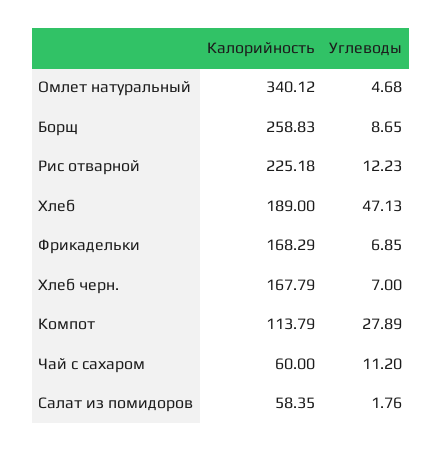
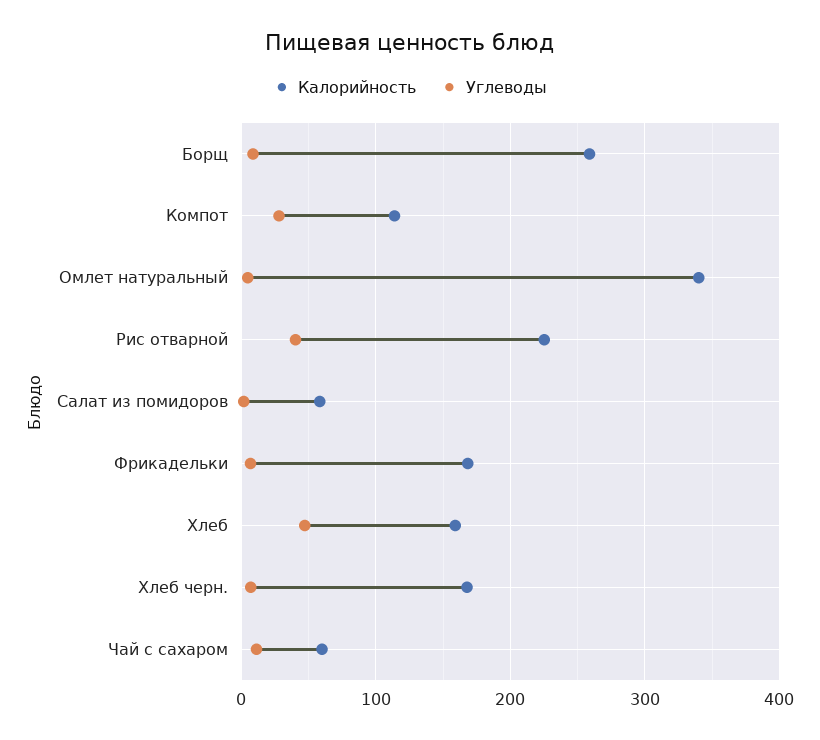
Углеводы, Рис отварной: 12.23 -> 40
Калорийность, Хлеб: 189 -> 160

